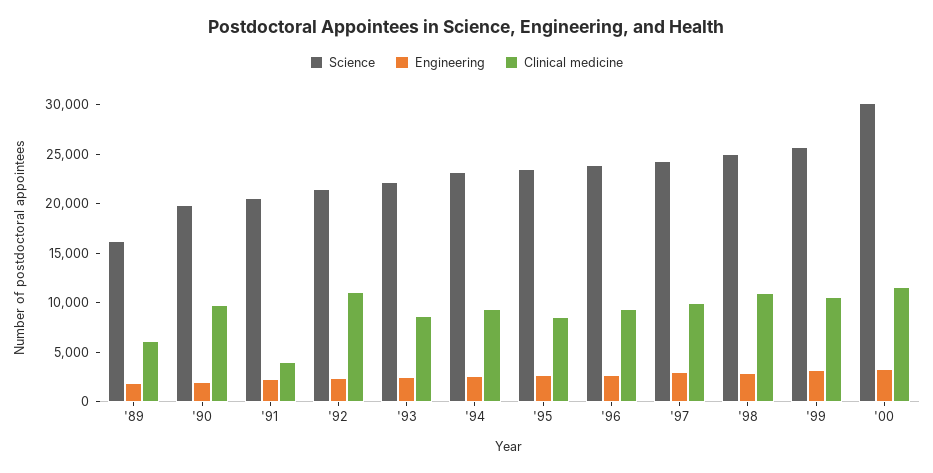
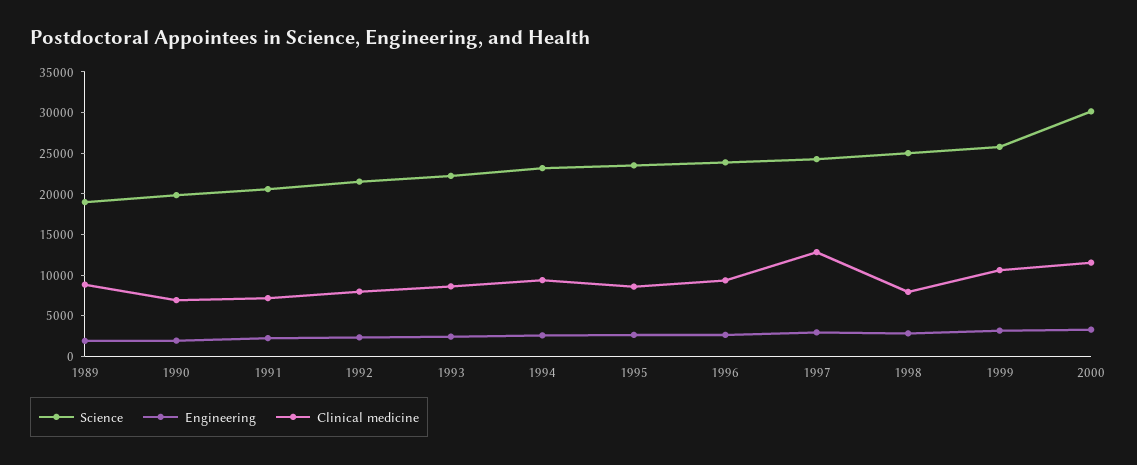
Science, '89: 16000 -> 19000
Clinical medicine, '89: 6000 -> 9000
Clinical medicine, '90: 10000 -> 7000
Clinical medicine, '91: 4000 -> 7000
Clinical medicine, '92: 11000 -> 8000
Clinical medicine, '97: 10000 -> 13000
Clinical medicine, '98: 11000 -> 8000

